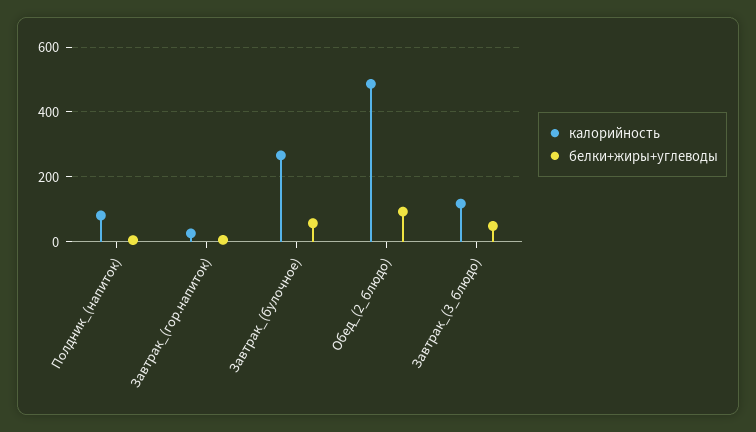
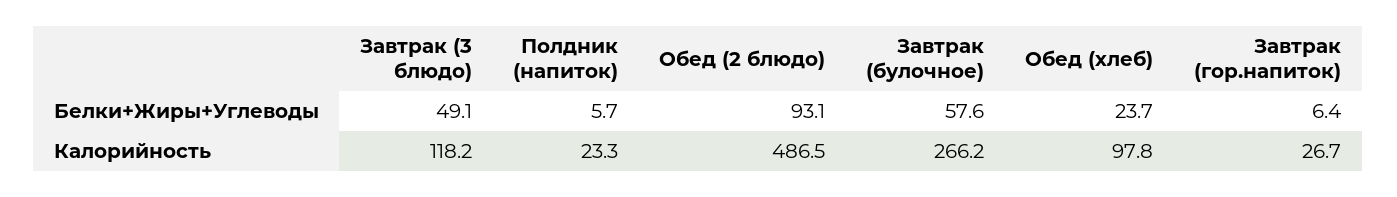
калорийность, Полдник_(напиток): 80 -> 23.3
белки+жиры+углеводы, Обед (хлеб): none -> 23.7
калорийность, Обед (хлеб): none -> 97.8

